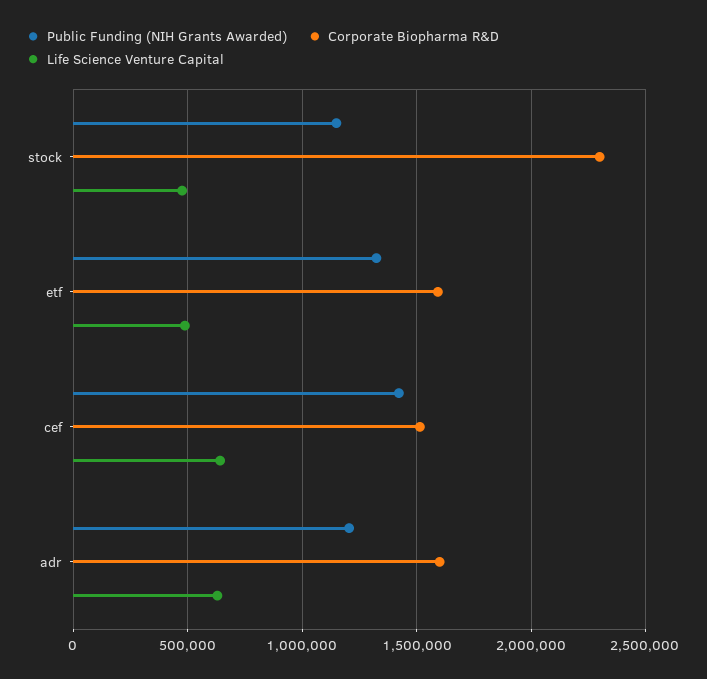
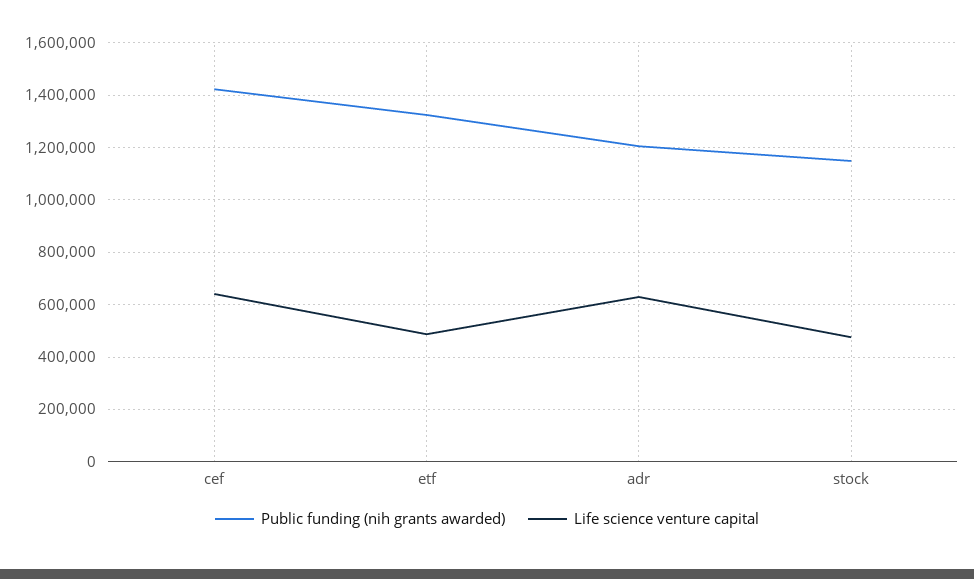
Corporate Biopharma R&D, stock: 2300000 -> none
Corporate Biopharma R&D, etf: 1600000 -> none
Corporate Biopharma R&D, cef: 1500000 -> none
Corporate Biopharma R&D, adr: 1600000 -> none

